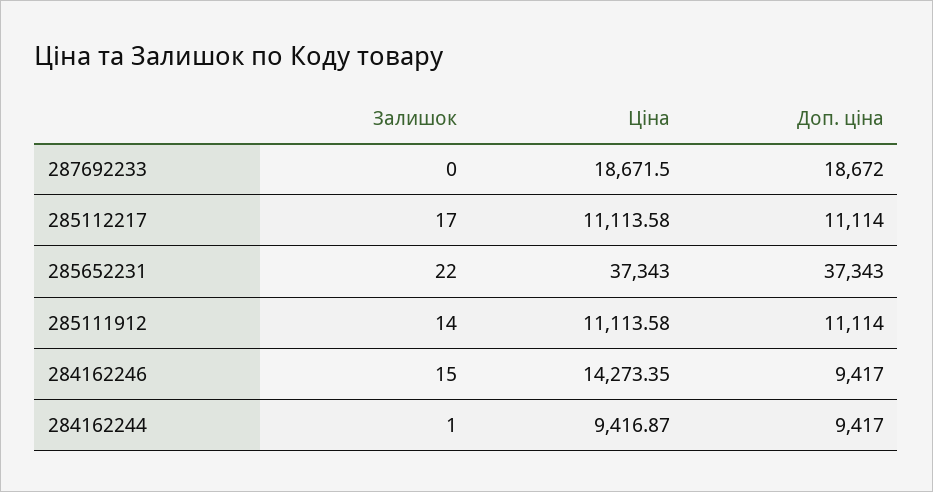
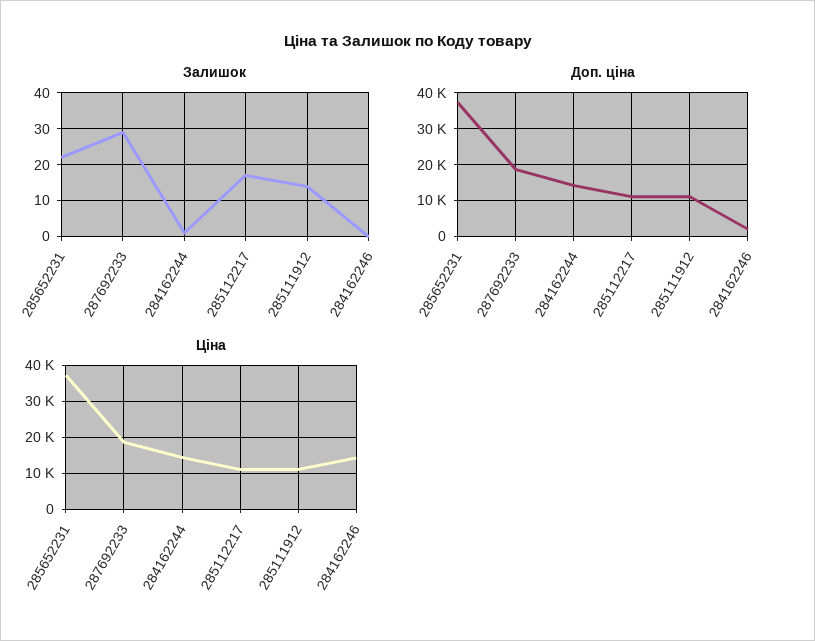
Залишок, 287692233: 0 -> 30
Залишок, 284162246: 15 -> 0
Доп. ціна, 284162246: 9417 -> 2000
Ціна, 284162244: 9416.87 -> 14000
Доп. ціна, 284162244: 9417 -> 14000

